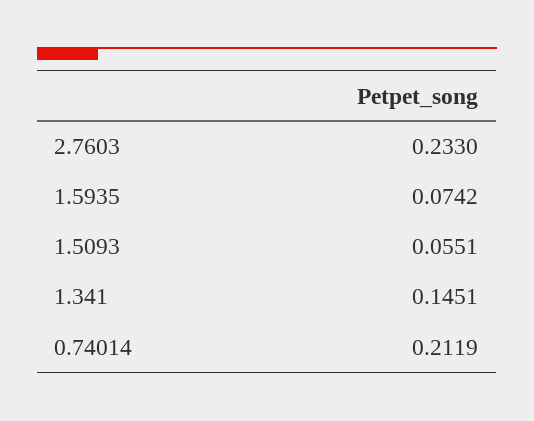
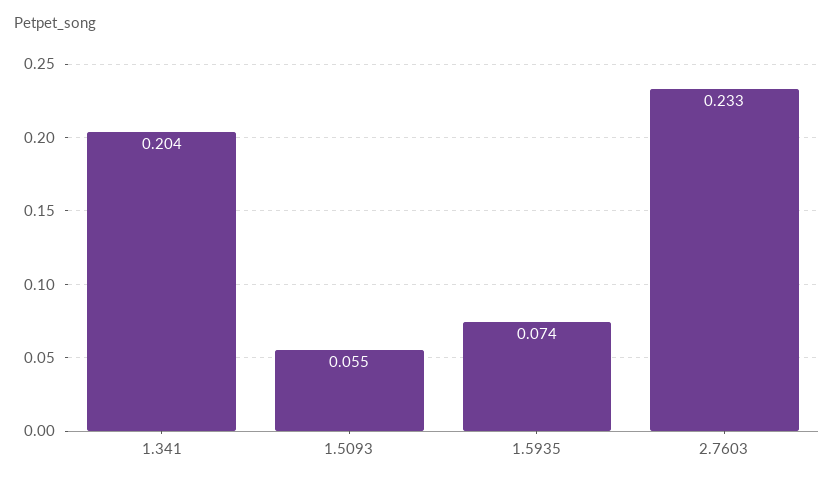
1.341: 0.1451 -> 0.204
0.74014: 0.2119 -> none

